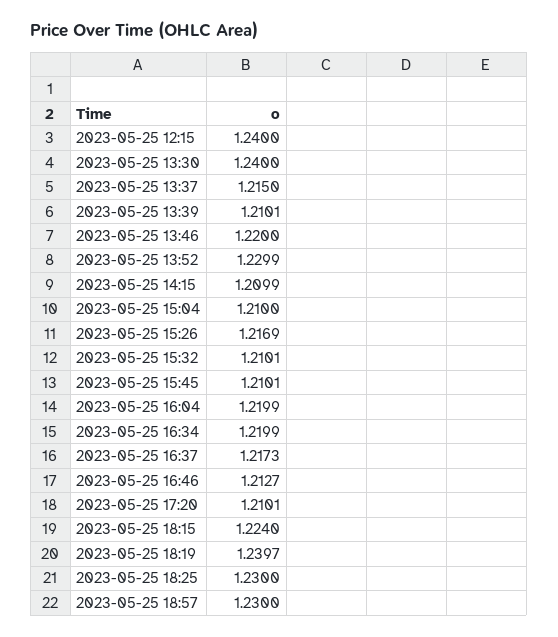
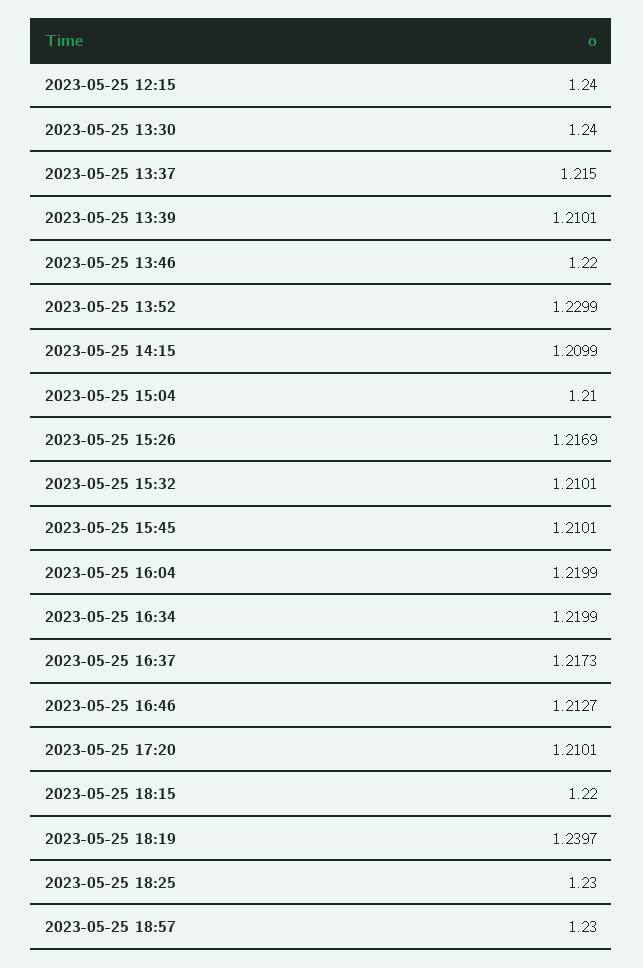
2023-05-25 18:15: 1.224 -> 1.22

